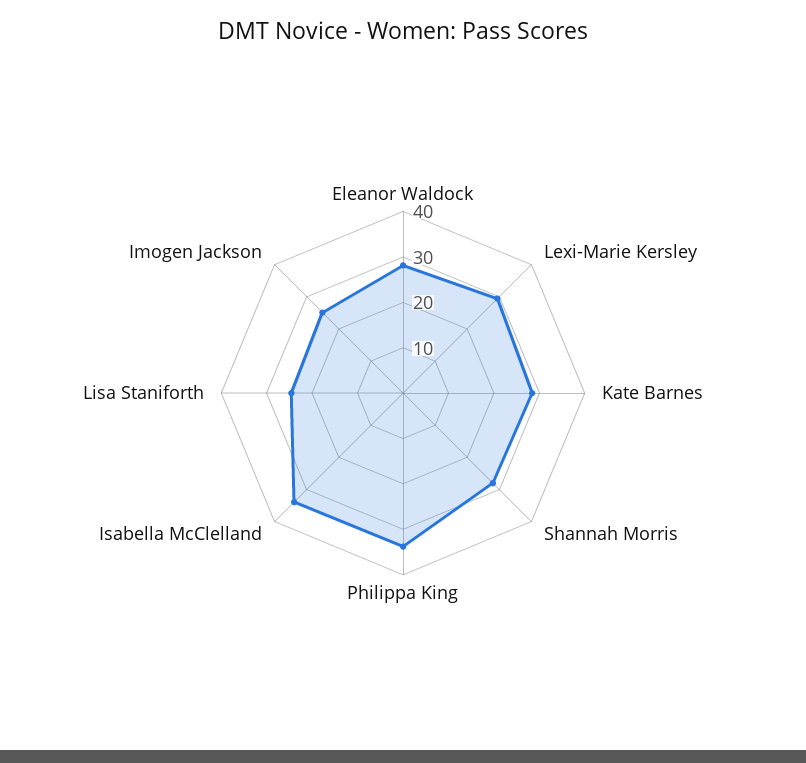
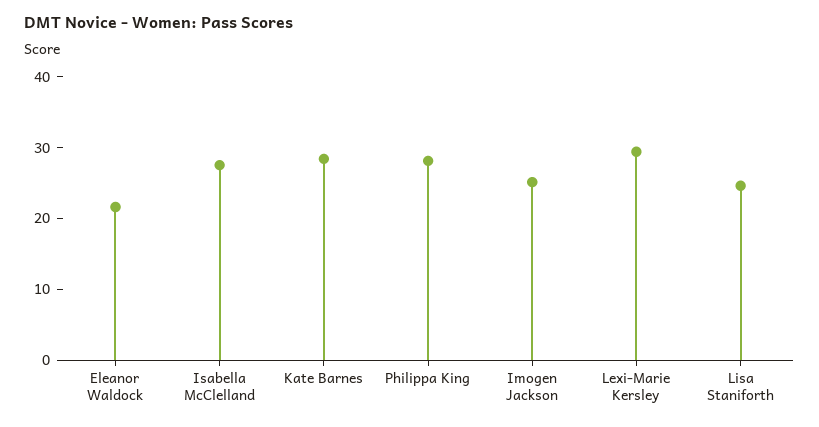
Eleanor Waldock: 28 -> 22
Shannah Morris: 28 -> none
Philippa King: 34 -> 28
Isabella McClelland: 34 -> 28

